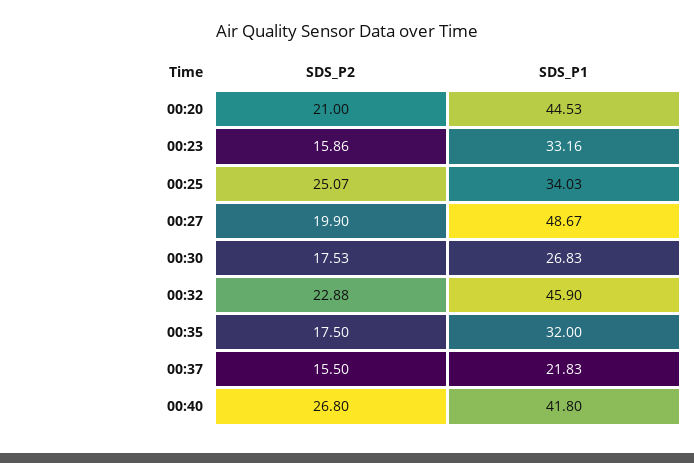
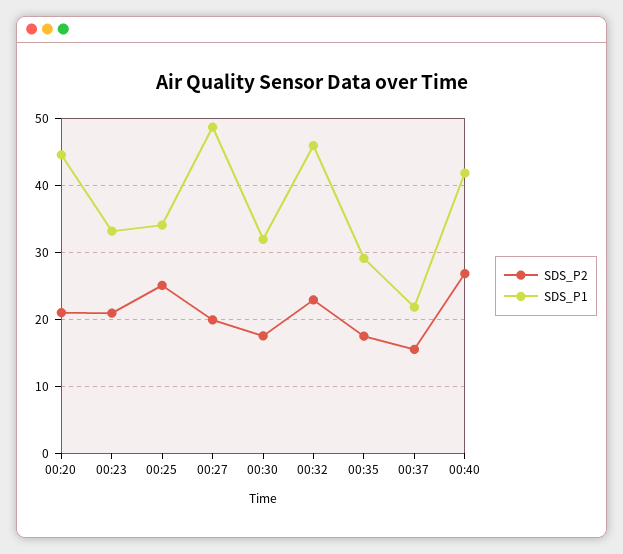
SDS_P2, 00:23: 15.86 -> 21
SDS_P1, 00:30: 26.83 -> 32
SDS_P1, 00:35: 32 -> 29

